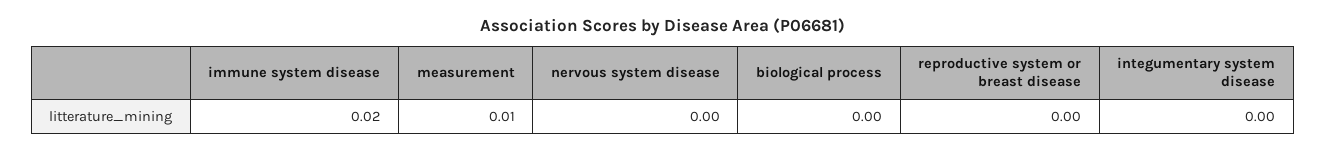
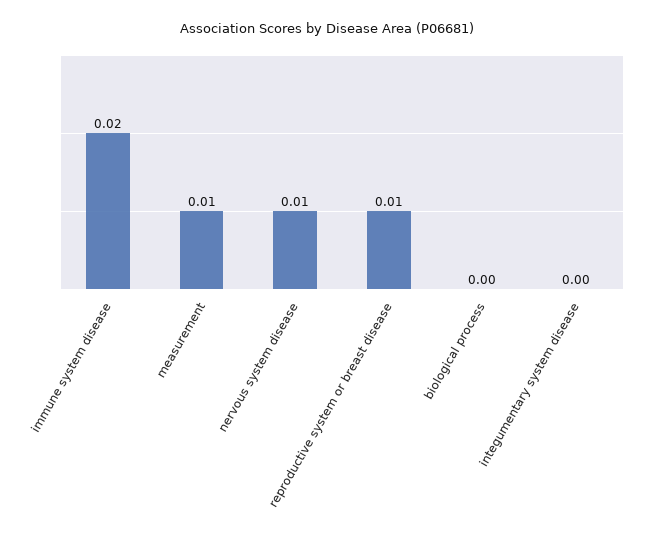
nervous system disease: 0 -> 0.01
reproductive system or breast disease: 0 -> 0.01

